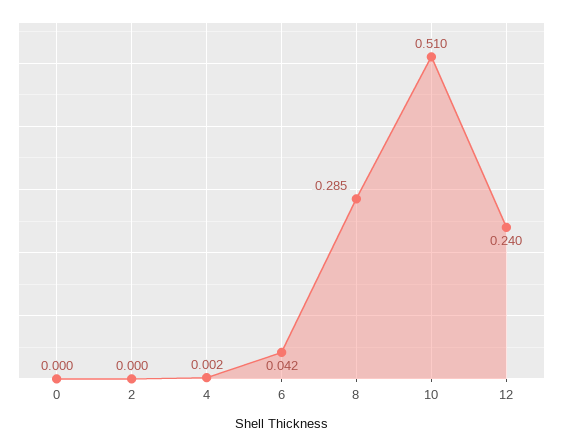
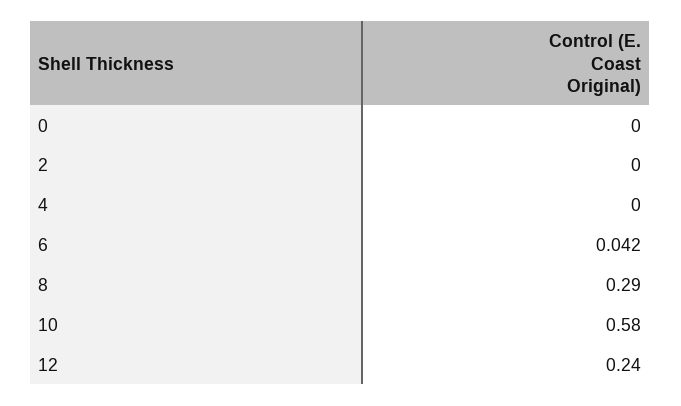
4: 0.002 -> 0
8: 0.285 -> 0.29
10: 0.51 -> 0.58

